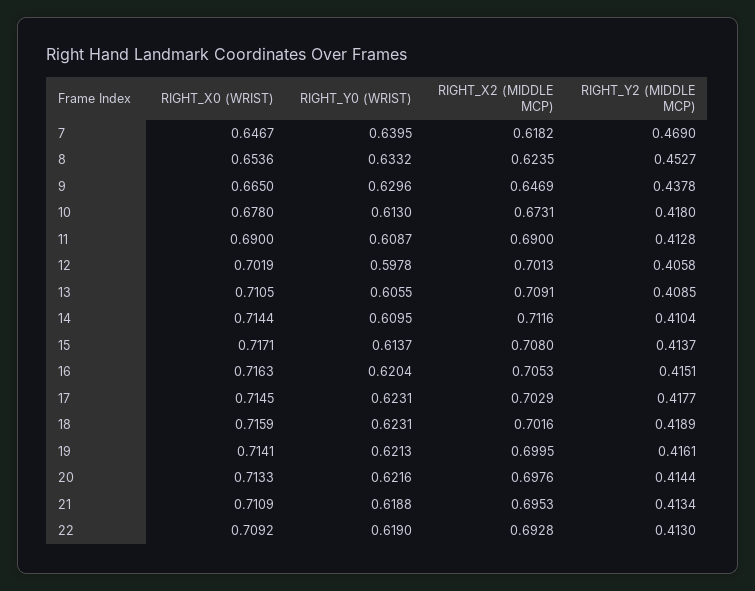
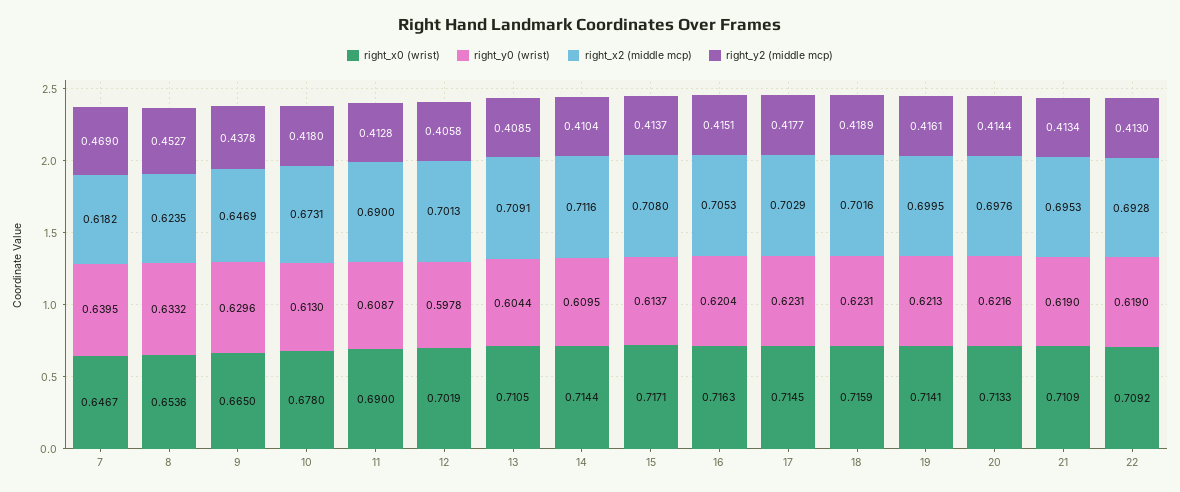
RIGHT_Y0 (WRIST), 13: 0.6055 -> 0.6044
RIGHT_Y0 (WRIST), 21: 0.6188 -> 0.619

